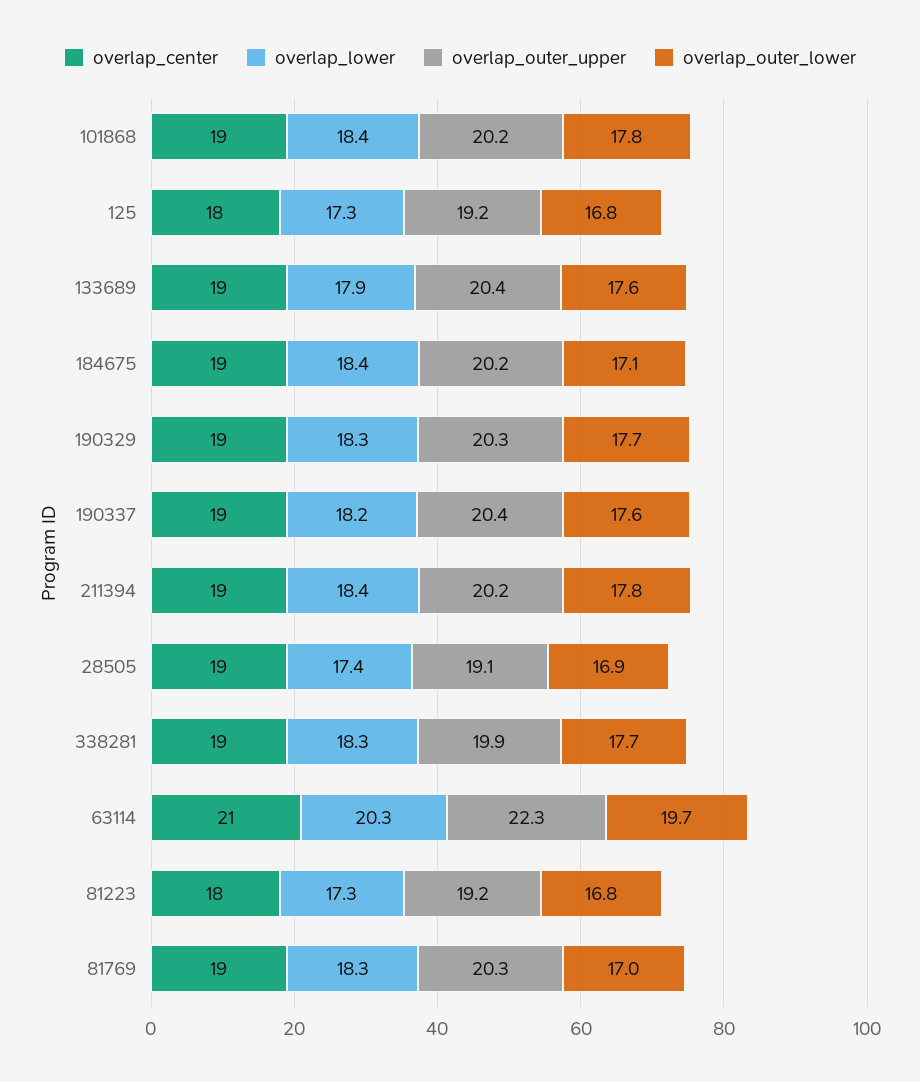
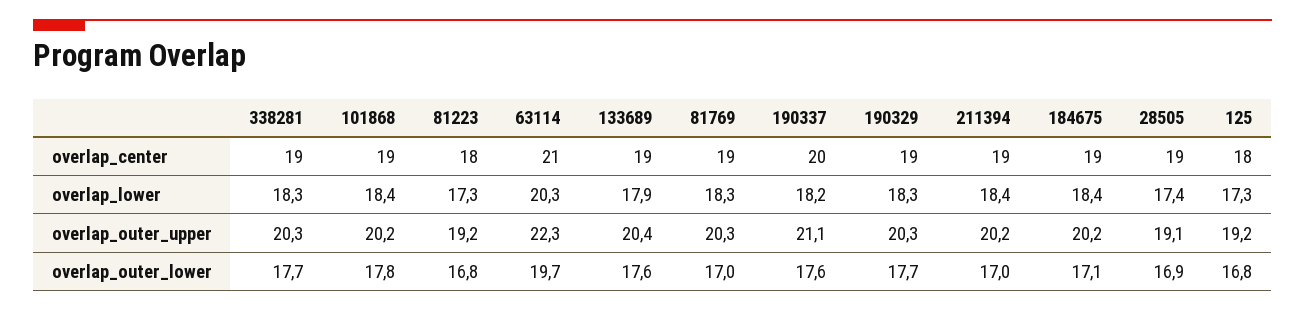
overlap_center, 190337: 19 -> 20
overlap_outer_upper, 190337: 20.4 -> 21.1
overlap_outer_lower, 211394: 17.8 -> 17
overlap_outer_upper, 338281: 19.9 -> 20.3

